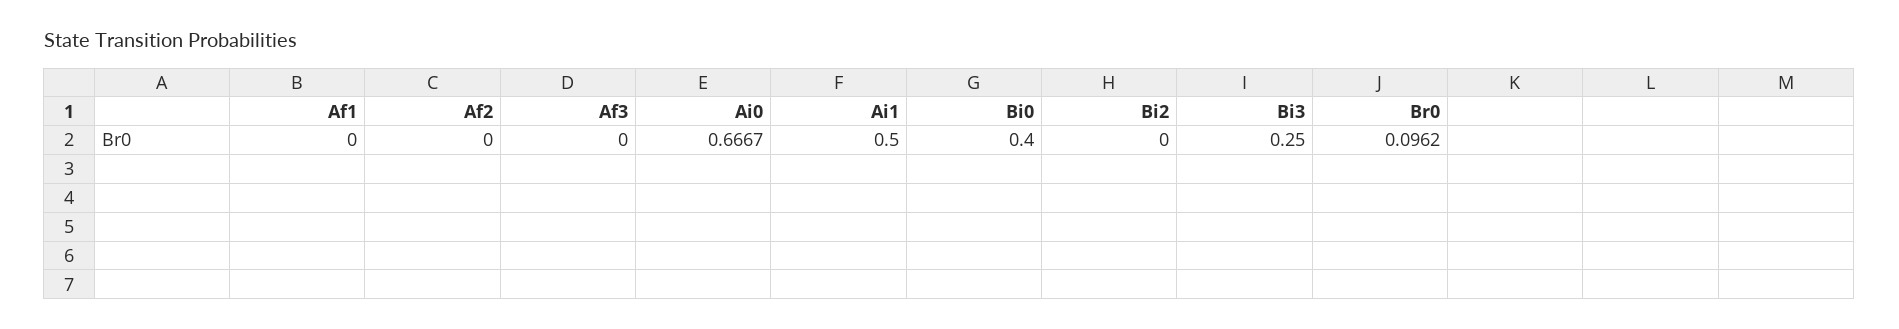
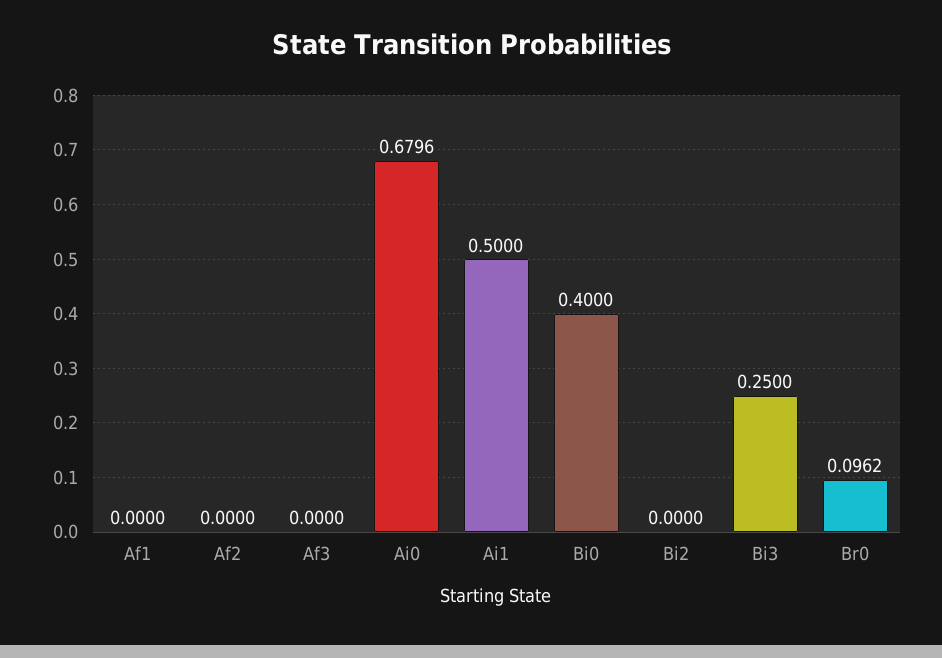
Ai0: 0.6667 -> 0.6796

